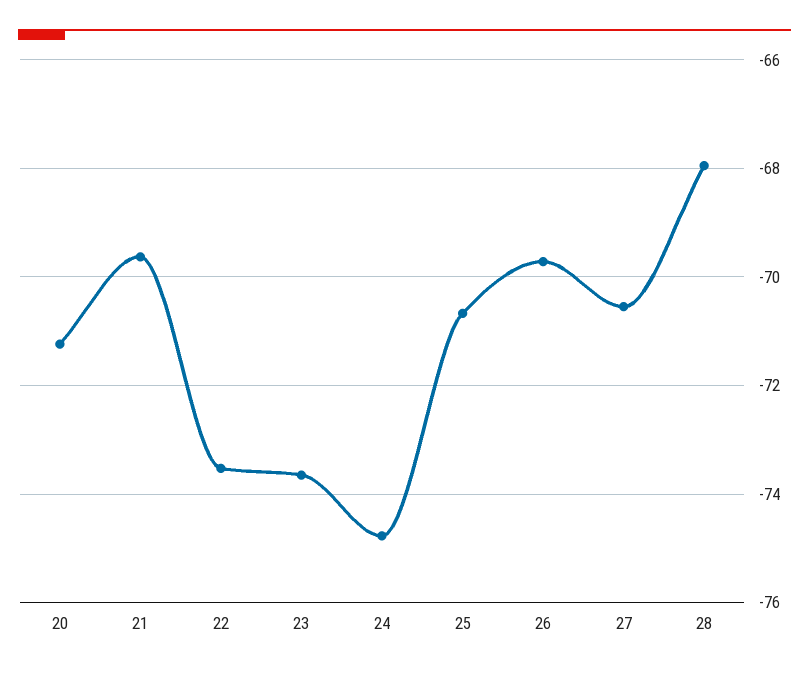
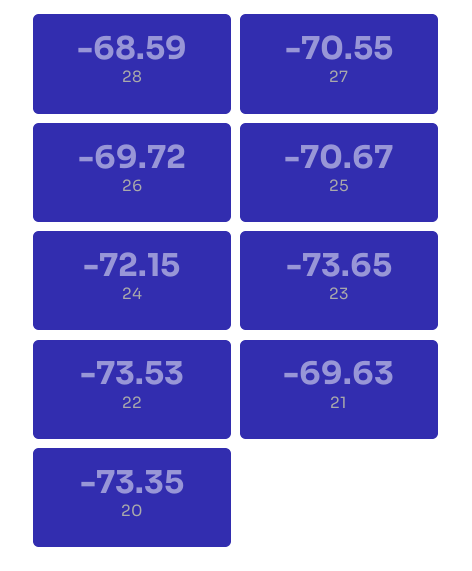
20: -71.2 -> -73.35
24: -74.8 -> -72.15
28: -68 -> -68.59

